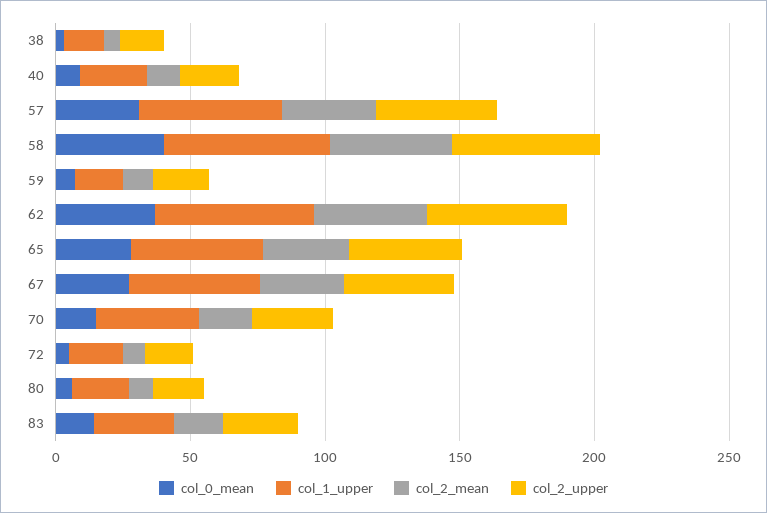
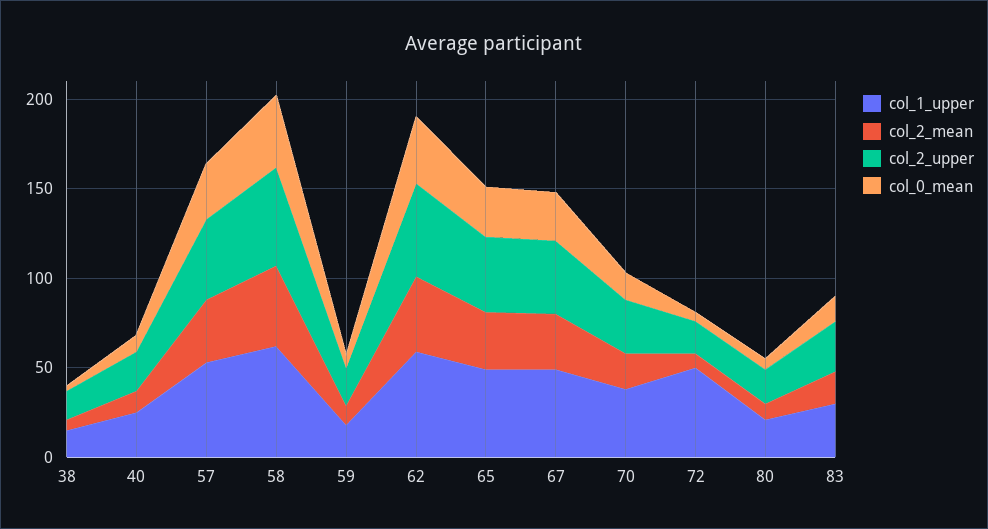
col_1_upper, 72: 20 -> 50

